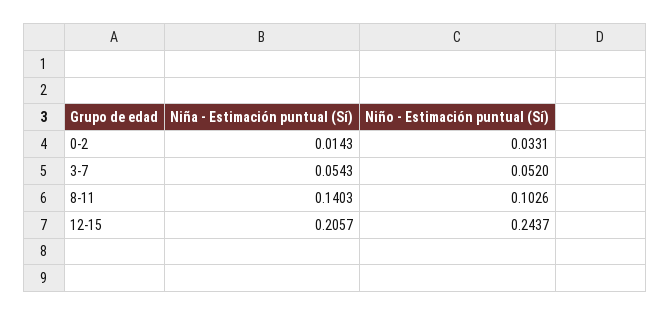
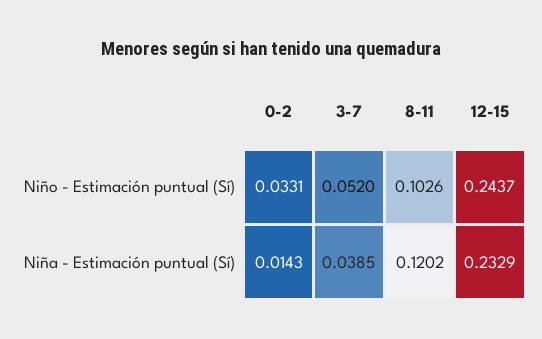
Niña - Estimación puntual (Sí), 3-7: 0.0543 -> 0.0385
Niña - Estimación puntual (Sí), 8-11: 0.1403 -> 0.1202
Niña - Estimación puntual (Sí), 12-15: 0.2057 -> 0.2329

